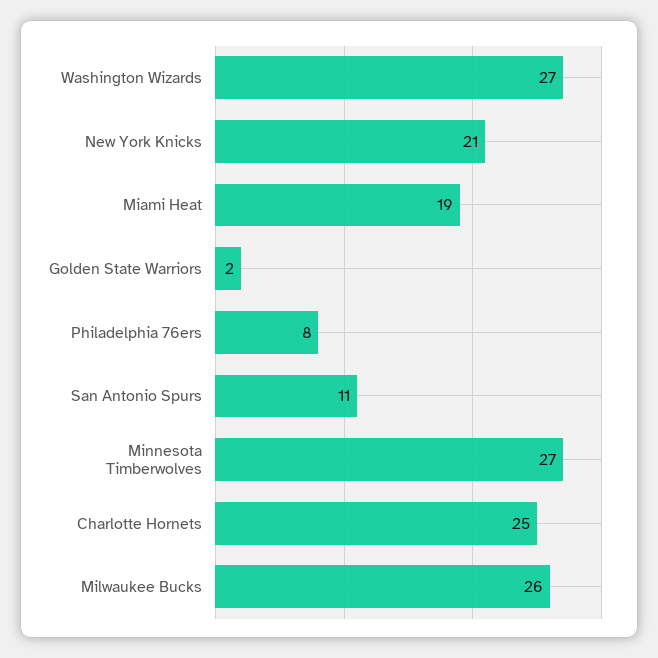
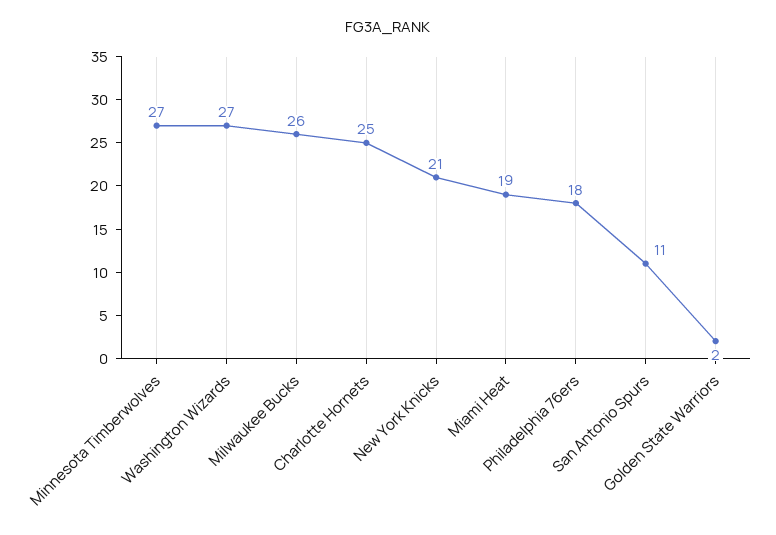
Philadelphia 76ers: 8 -> 18

